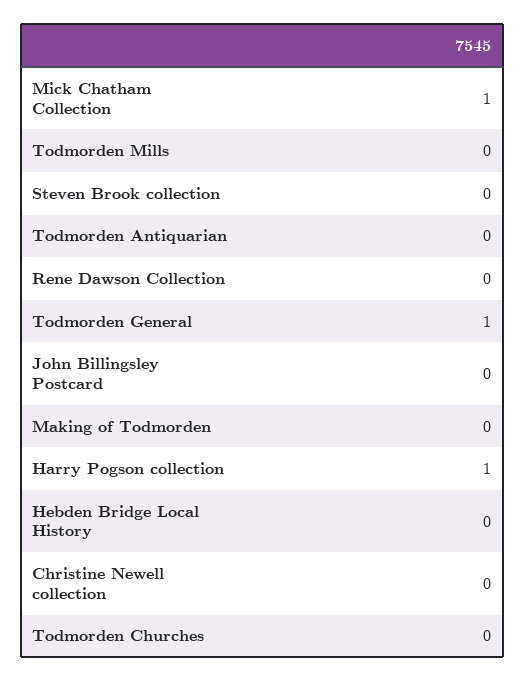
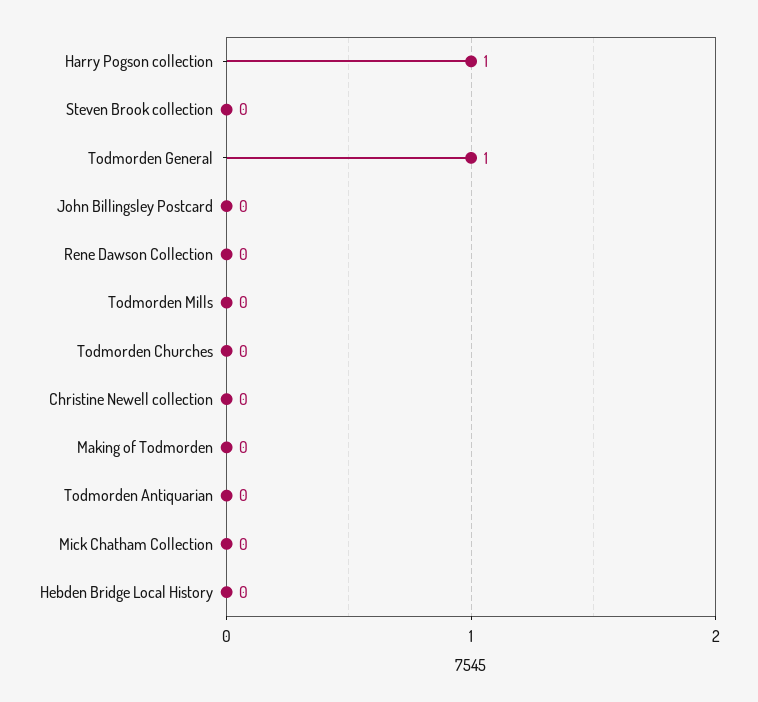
Mick Chatham Collection: 1 -> 0

